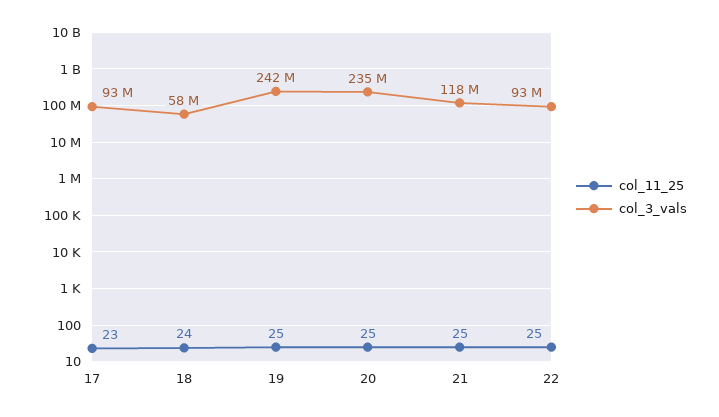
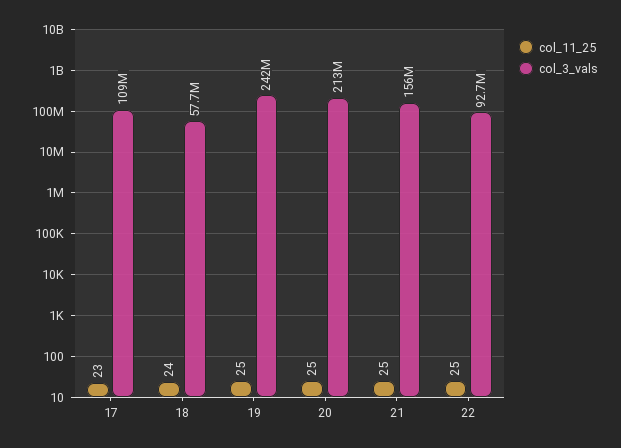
col_3_vals, 17: 93000000 -> 109000000
col_3_vals, 20: 235000000 -> 213000000
col_3_vals, 21: 118000000 -> 156000000

